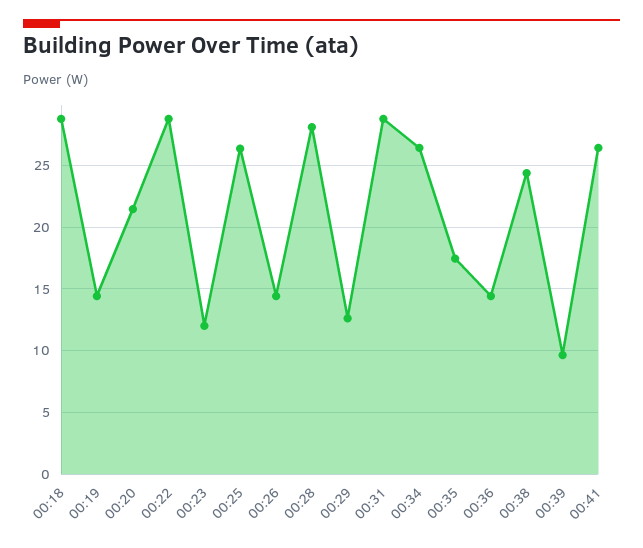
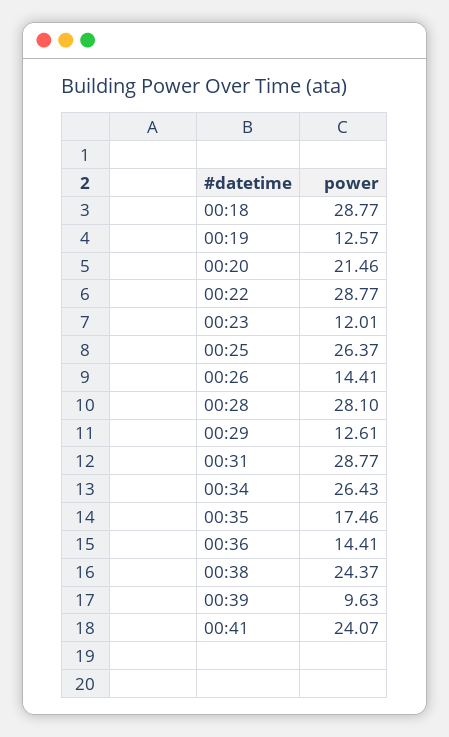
00:19: 14.5 -> 12.57
00:41: 26.5 -> 24.07

